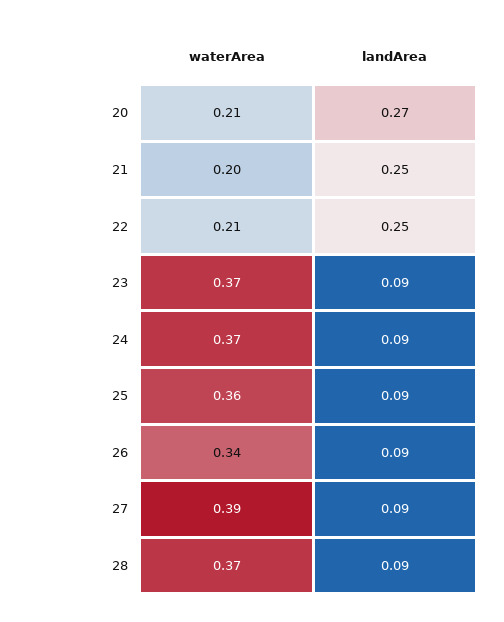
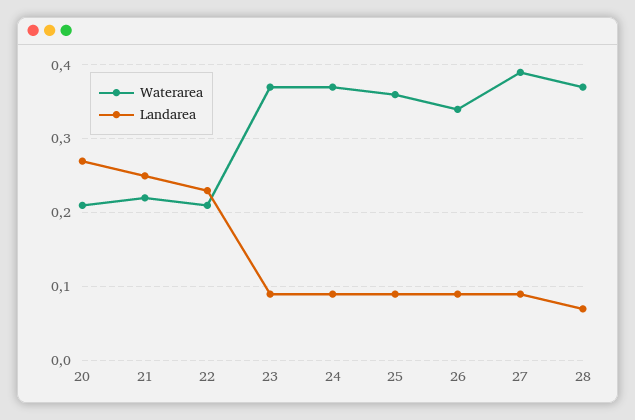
waterArea, 21: 0.2 -> 0.22
landArea, 22: 0.25 -> 0.23
landArea, 28: 0.09 -> 0.07

